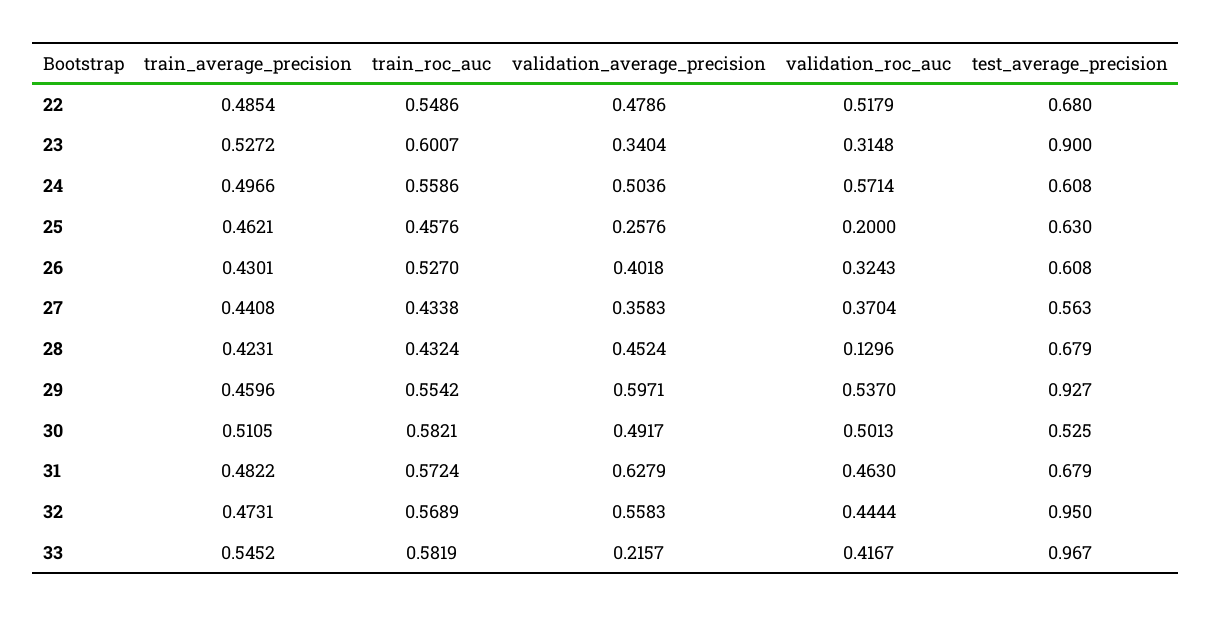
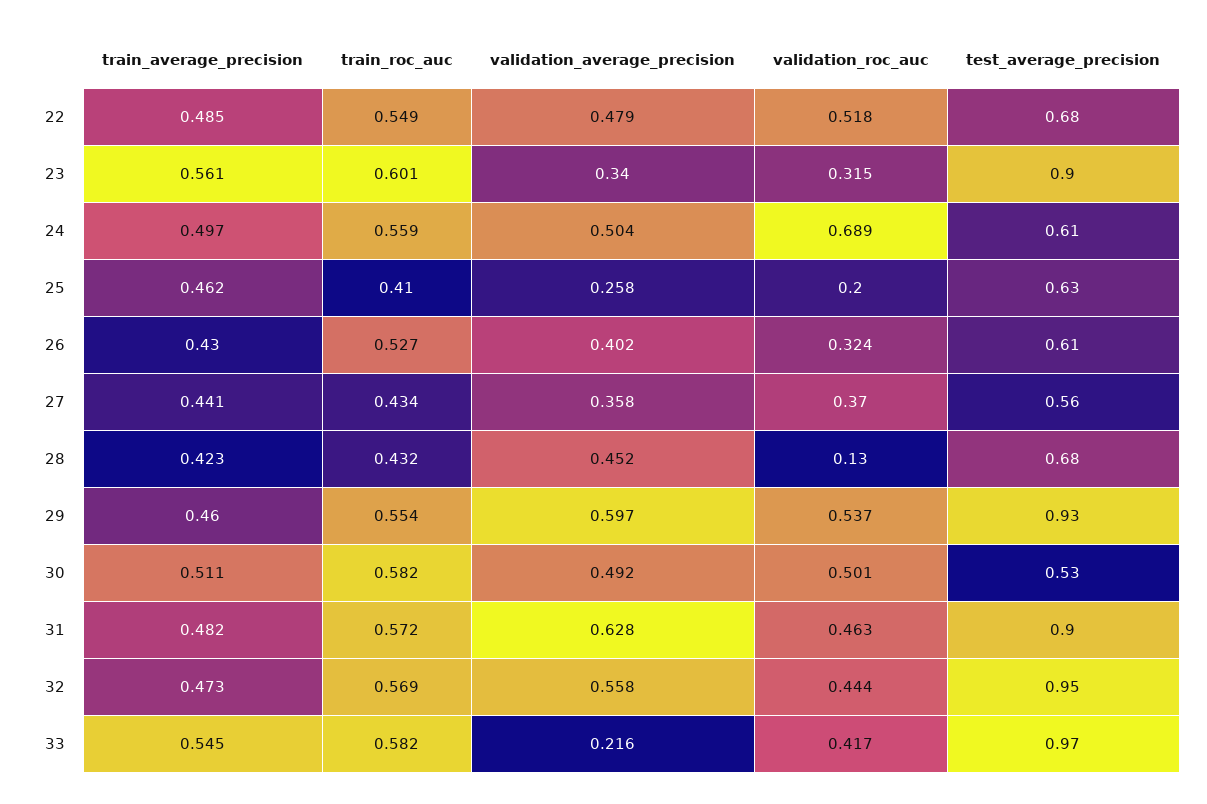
train_average_precision, 23: 0.5272 -> 0.561
validation_roc_auc, 24: 0.5714 -> 0.689
train_roc_auc, 25: 0.4576 -> 0.41
test_average_precision, 31: 0.679 -> 0.9

